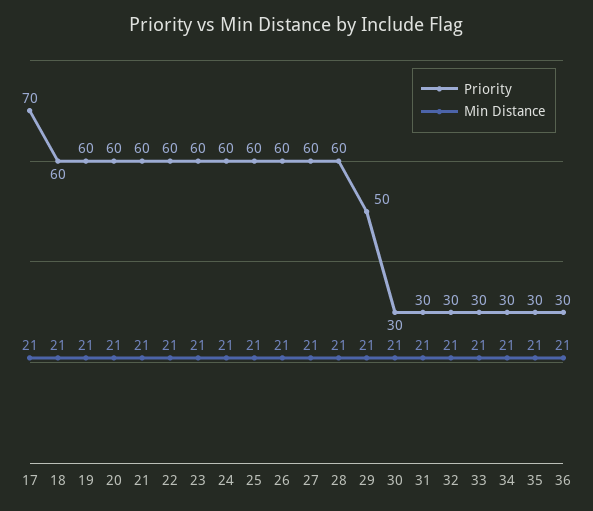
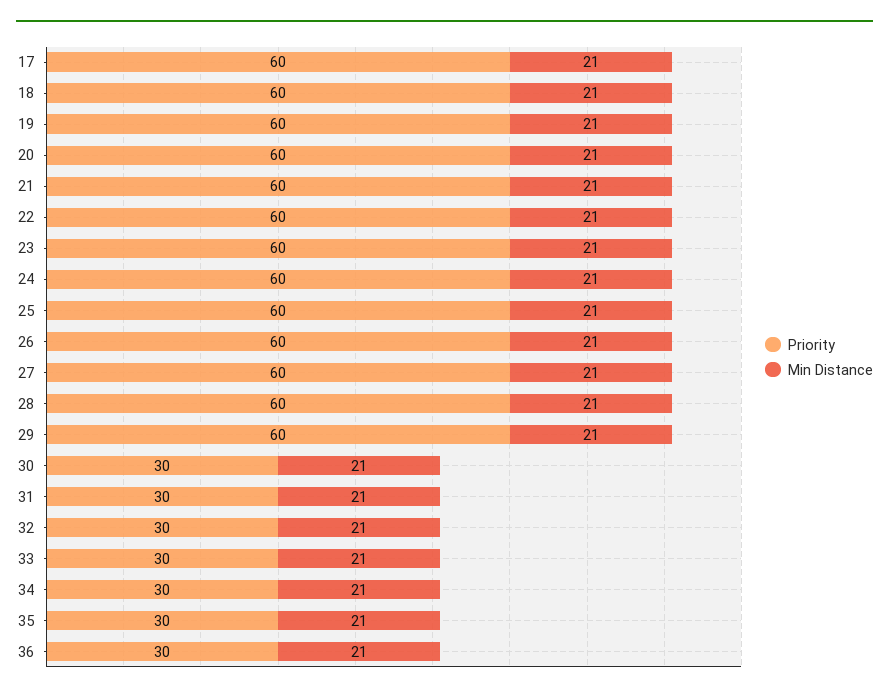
Priority, 17: 70 -> 60
Priority, 29: 50 -> 60

